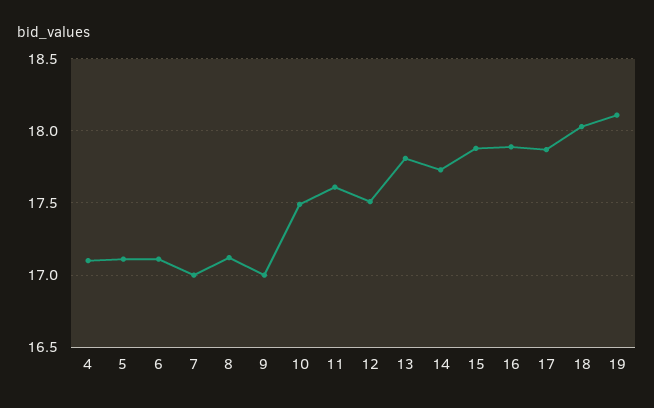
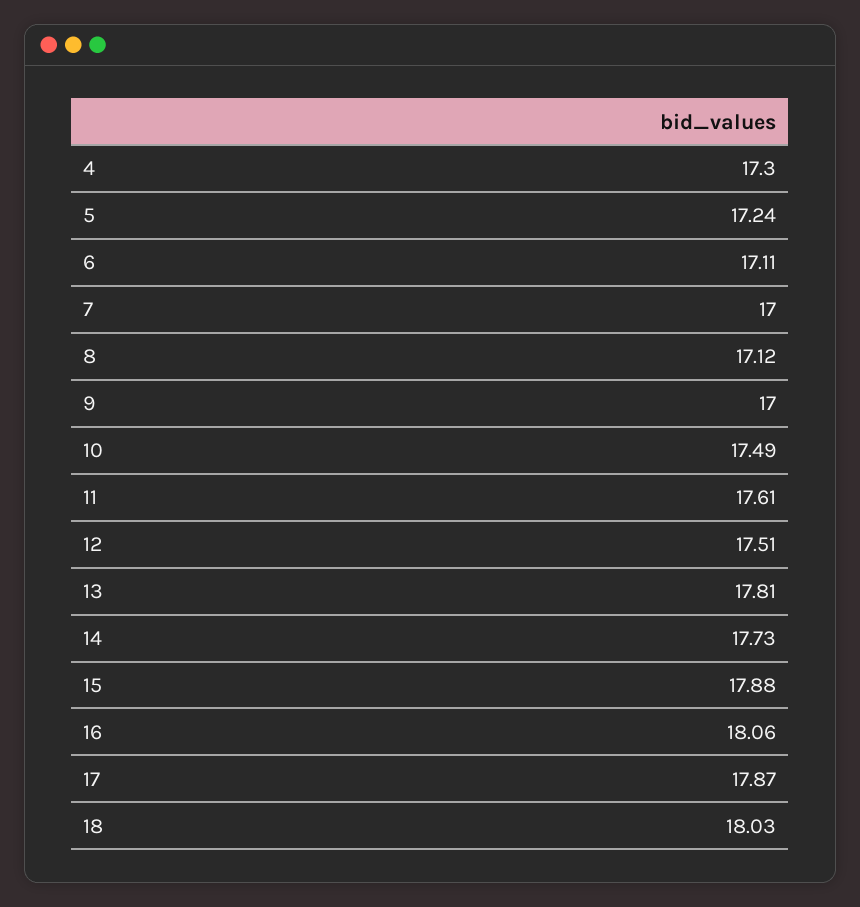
4: 17.1 -> 17.3
5: 17.1 -> 17.24
16: 17.9 -> 18.06
19: 18.1 -> none

